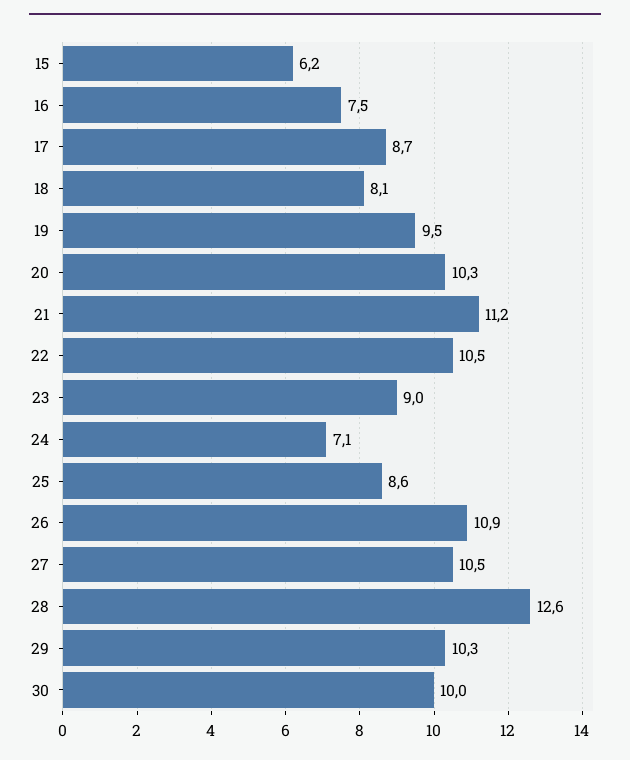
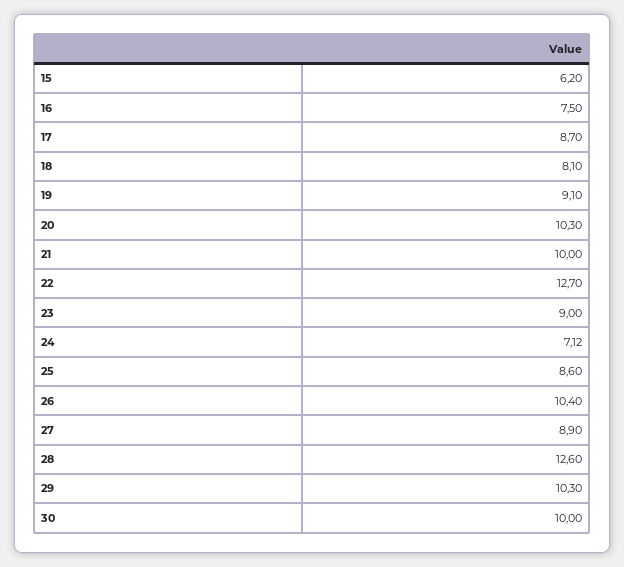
19: 9.5 -> 9.1
21: 11.2 -> 10
22: 10.5 -> 12.7
26: 10.9 -> 10.4
27: 10.5 -> 8.9

